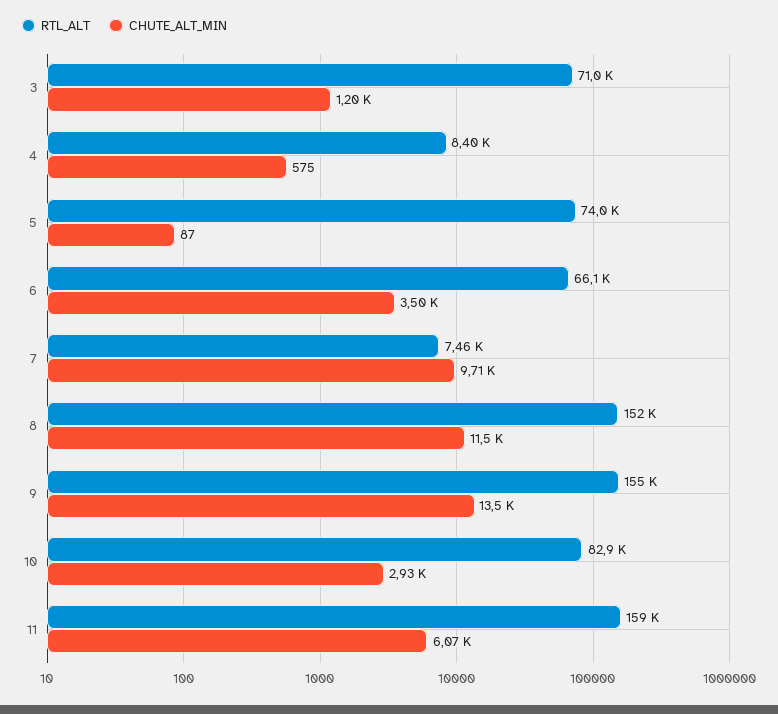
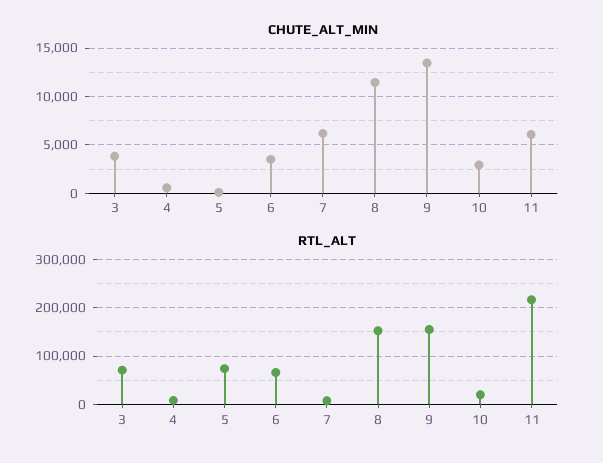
CHUTE_ALT_MIN, 3: 1200 -> 4000
CHUTE_ALT_MIN, 7: 9710 -> 6000
RTL_ALT, 10: 82900 -> 20000
RTL_ALT, 11: 159000 -> 220000

